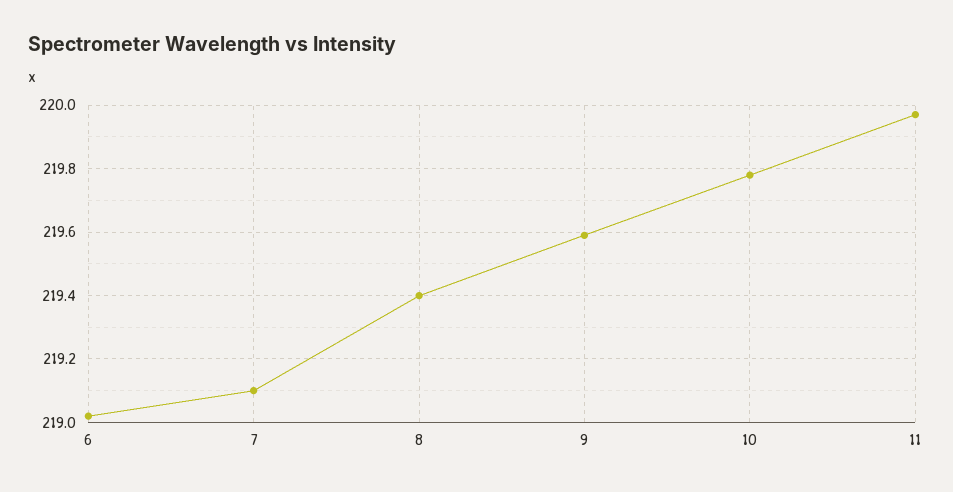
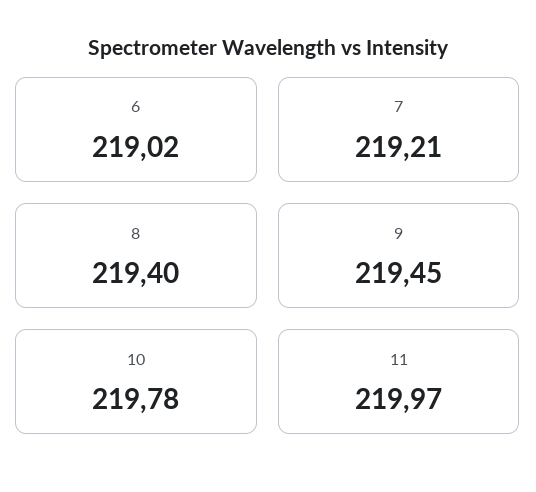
7: 219.1 -> 219.21
9: 219.6 -> 219.45

